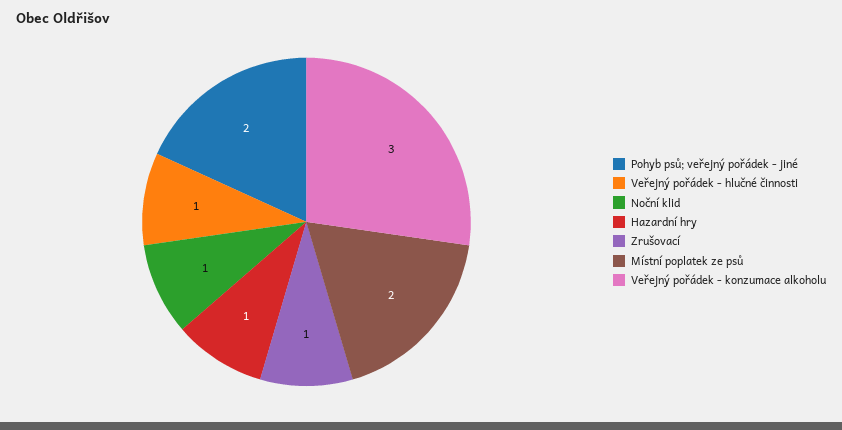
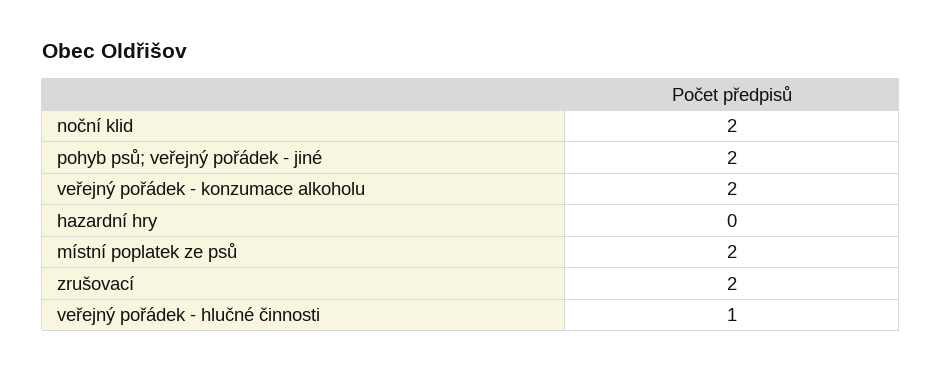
Noční klid: 1 -> 2
Hazardní hry: 1 -> 0
Zrušovací: 1 -> 2
Veřejný pořádek - konzumace alkoholu: 3 -> 2

